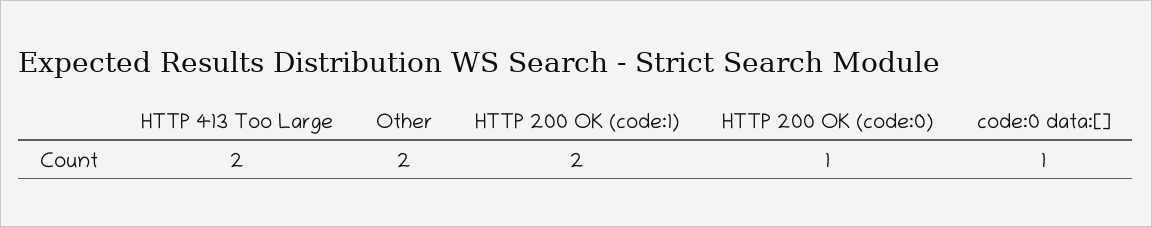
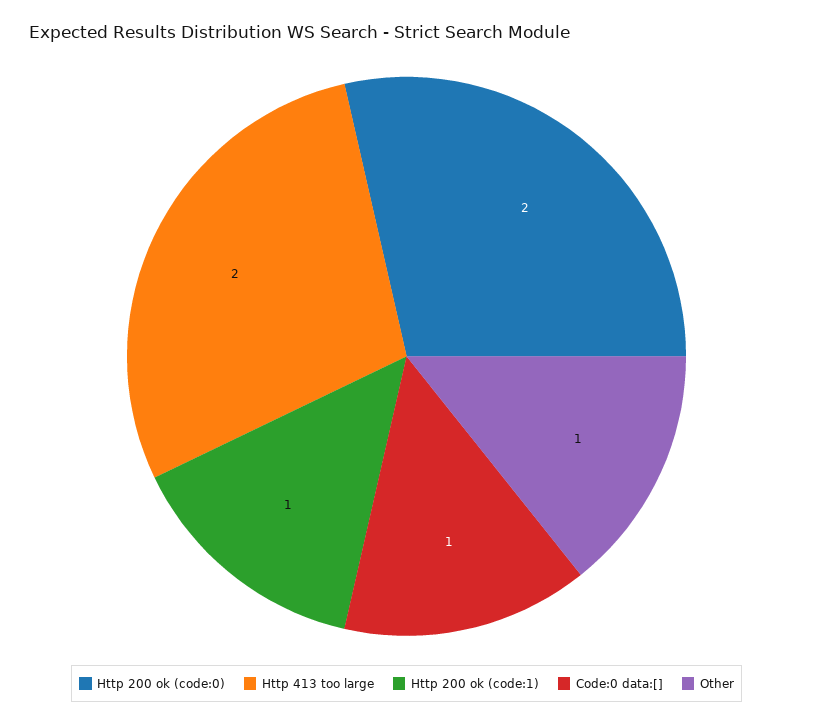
Other: 2 -> 1
HTTP 200 OK (code:1): 2 -> 1
HTTP 200 OK (code:0): 1 -> 2

